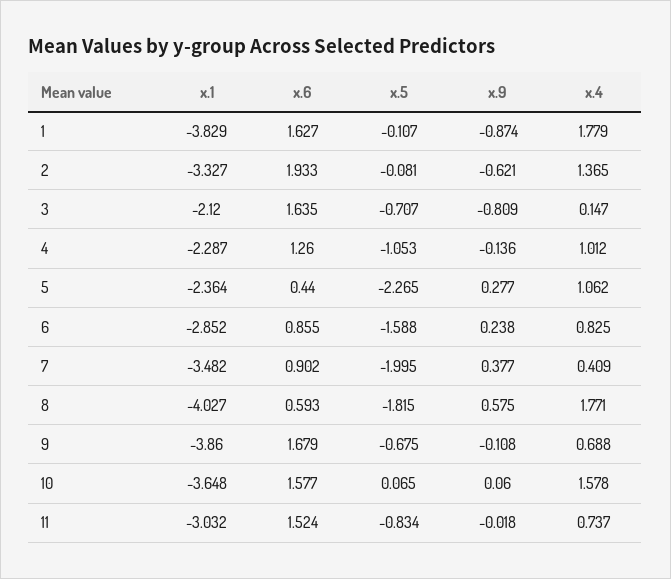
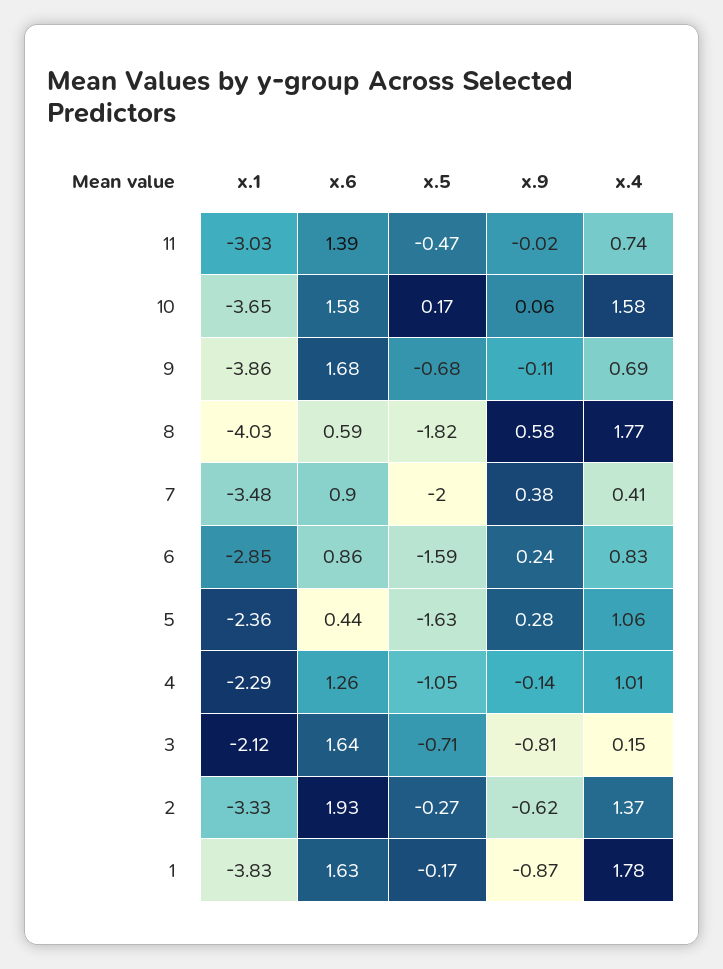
x.5, 1: -0.107 -> -0.17
x.5, 2: -0.081 -> -0.27
x.5, 5: -2.265 -> -1.63
x.5, 10: 0.065 -> 0.17
x.6, 11: 1.524 -> 1.39
x.5, 11: -0.834 -> -0.47

